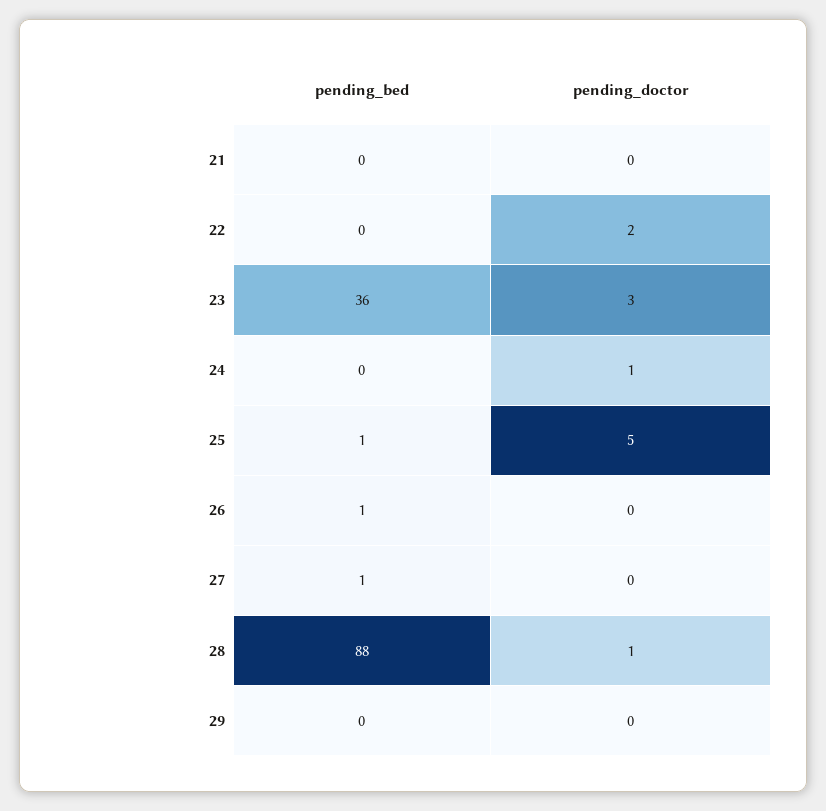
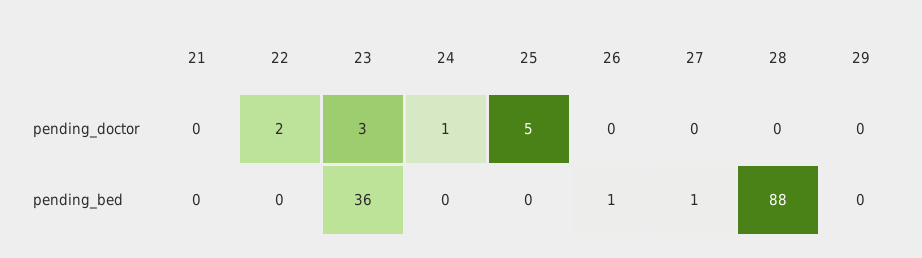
pending_bed, 25: 1 -> 0
pending_doctor, 28: 1 -> 0

